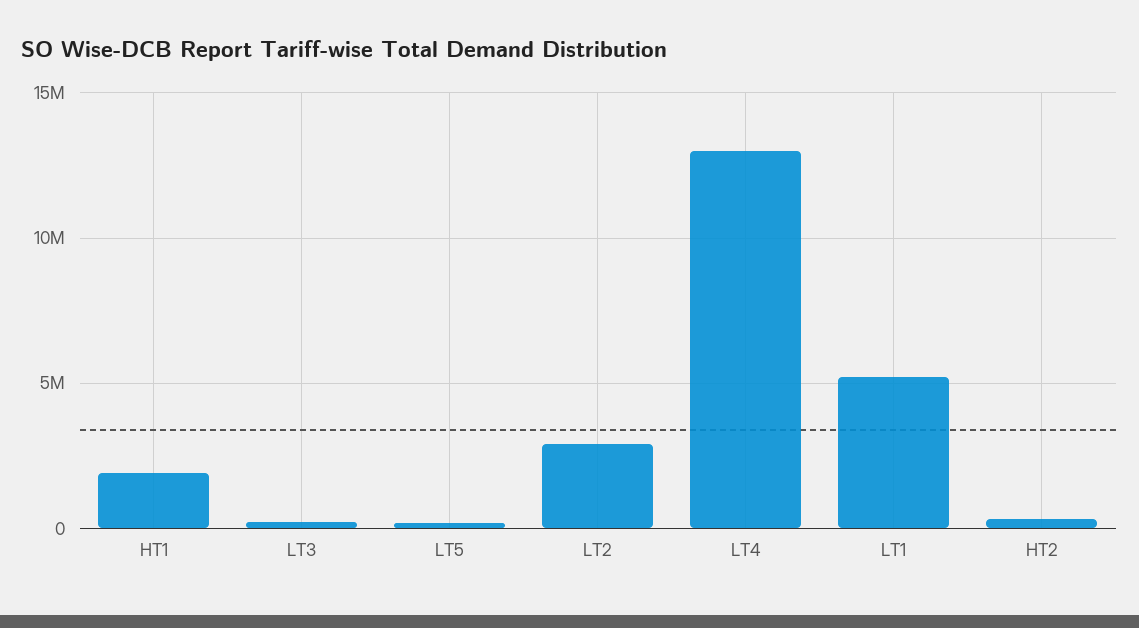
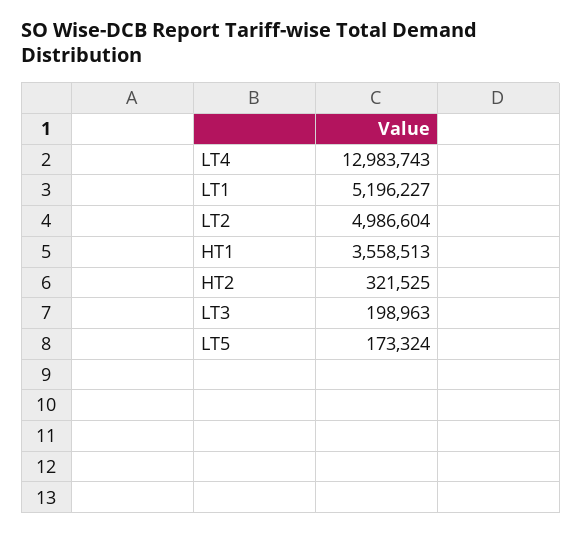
HT1: 2000000 -> 3558513
LT2: 3000000 -> 4986604

